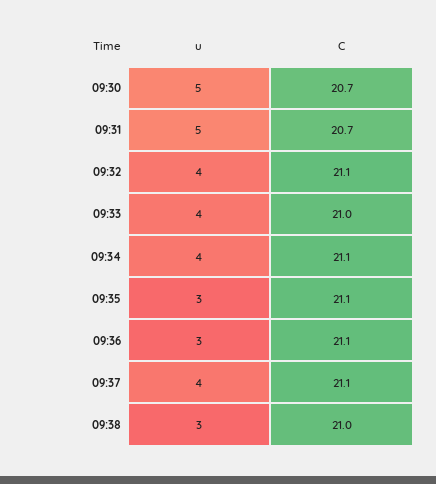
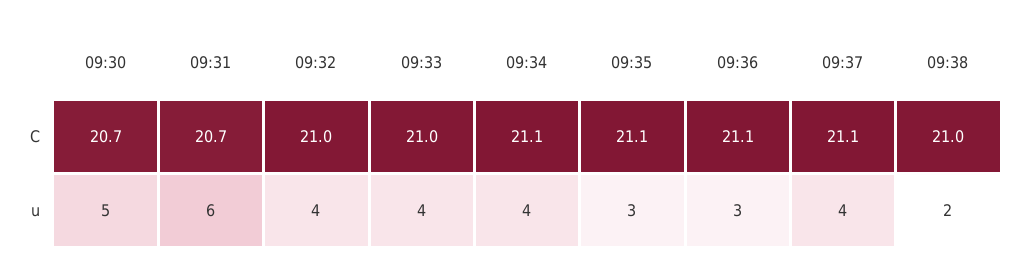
u, 09:31: 5 -> 6
C, 09:32: 21.1 -> 21
u, 09:38: 3 -> 2

